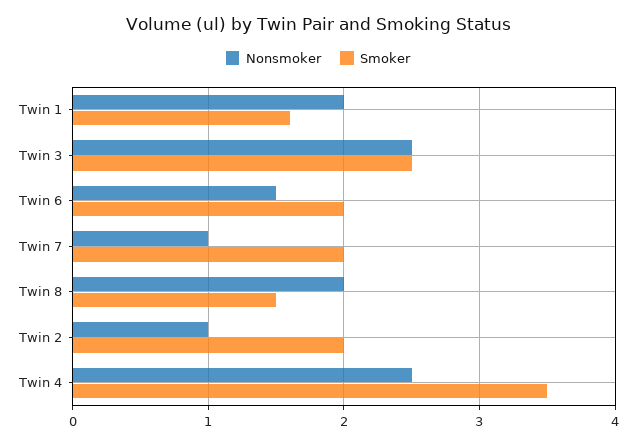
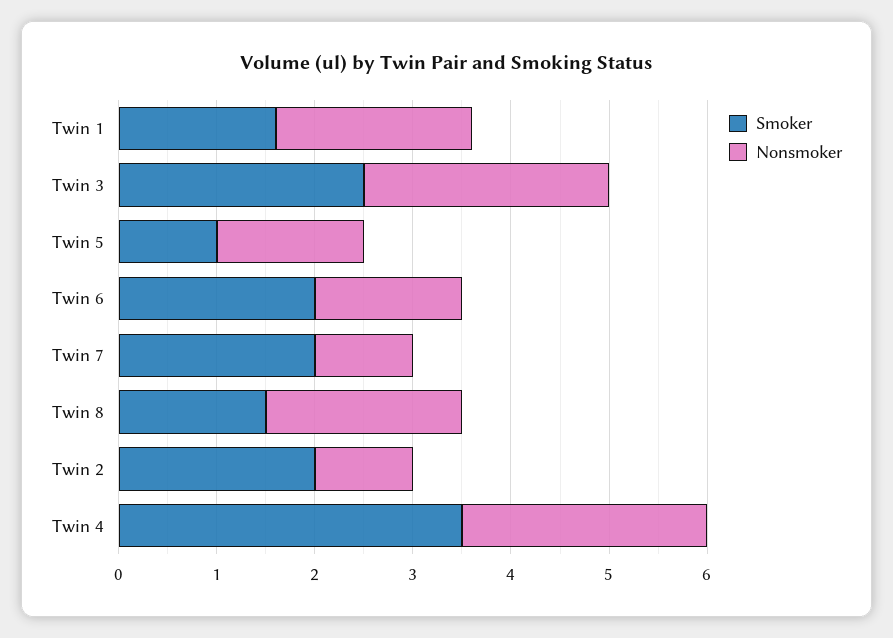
Smoker, Twin 5: none -> 1
Nonsmoker, Twin 5: none -> 1.5

